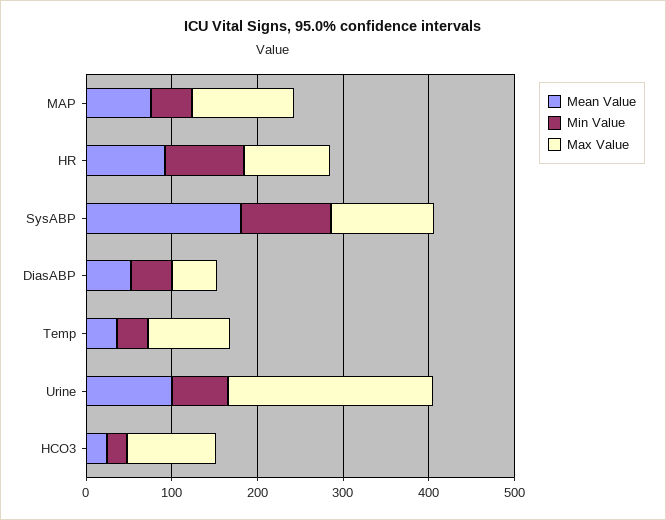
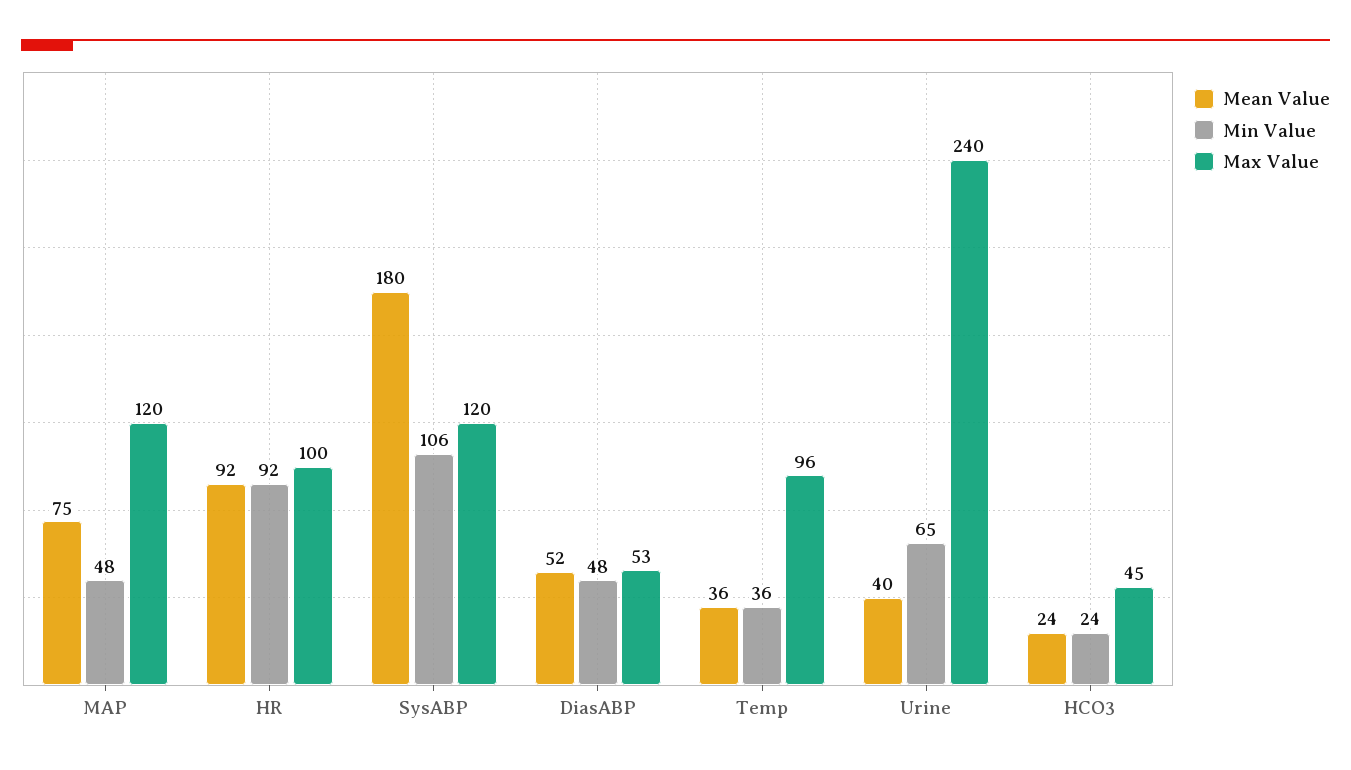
Mean Value, Urine: 100 -> 40
Max Value, HCO3: 100 -> 45

